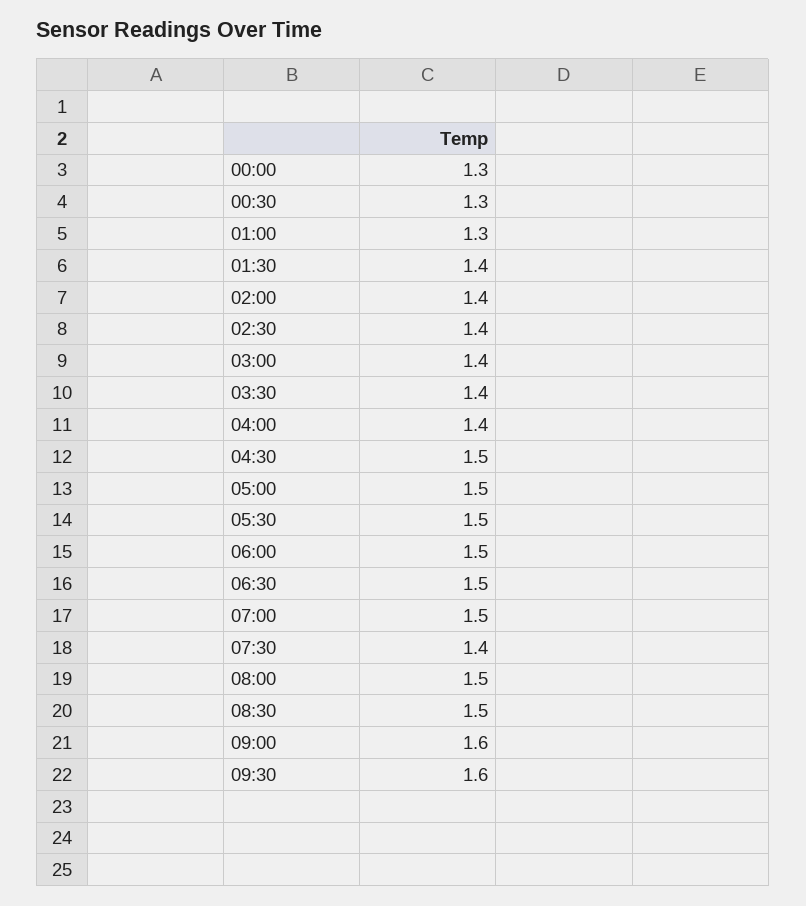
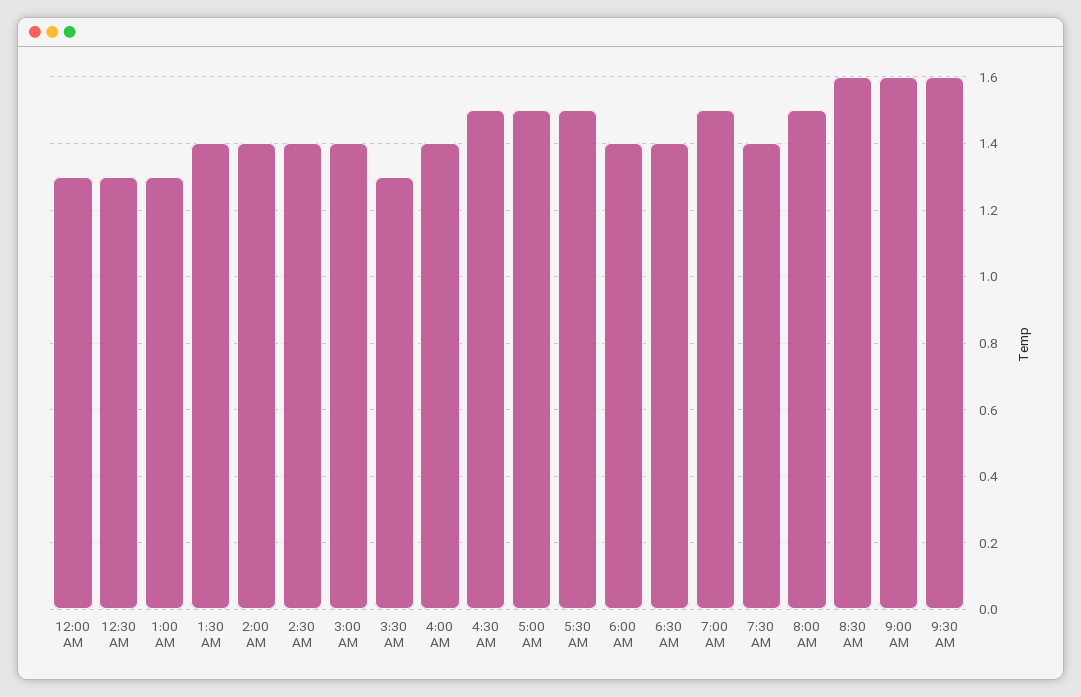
03:30: 1.4 -> 1.3
06:00: 1.5 -> 1.4
06:30: 1.5 -> 1.4
08:30: 1.5 -> 1.6

